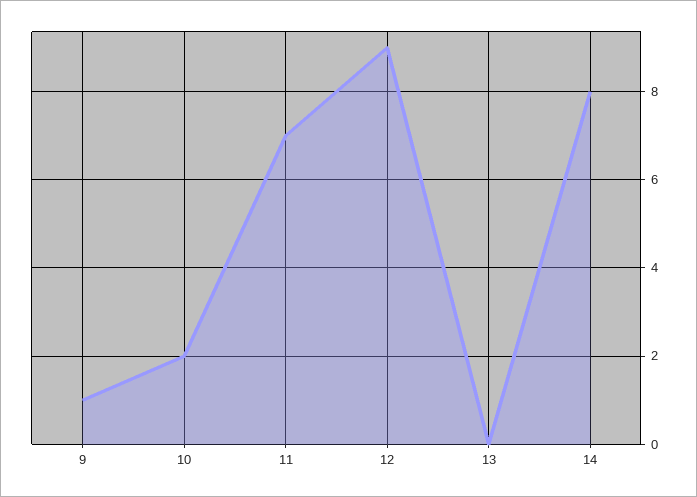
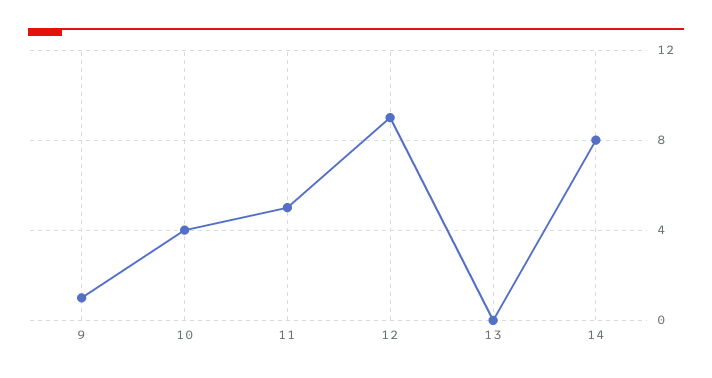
10: 2 -> 4
11: 7 -> 5

